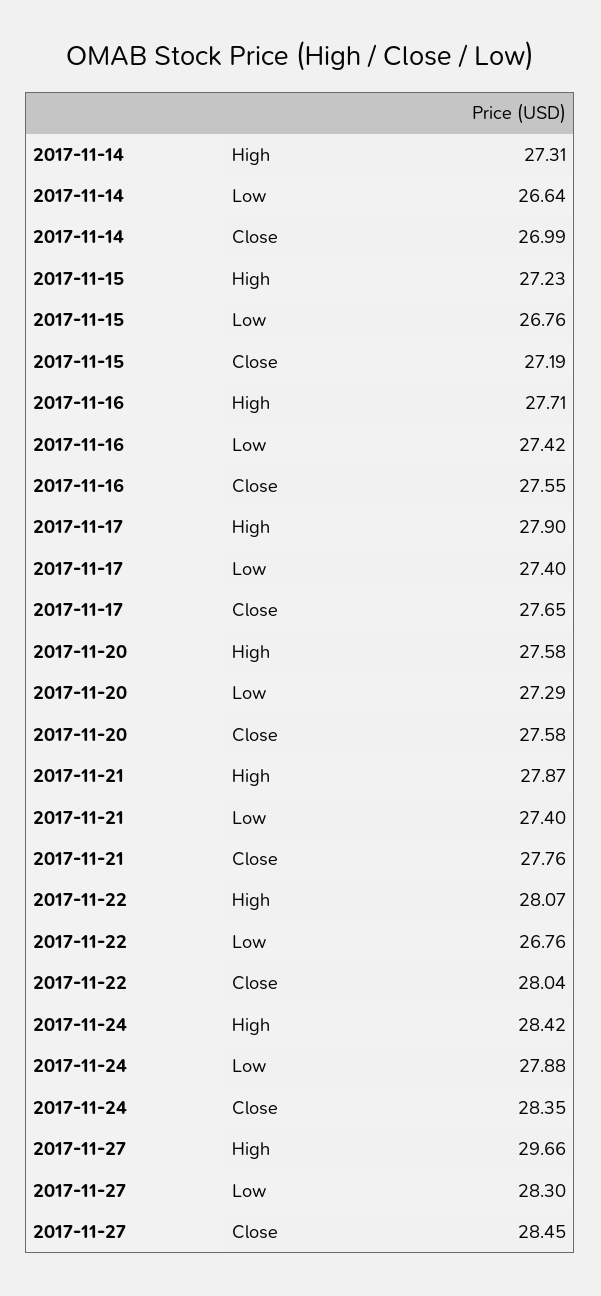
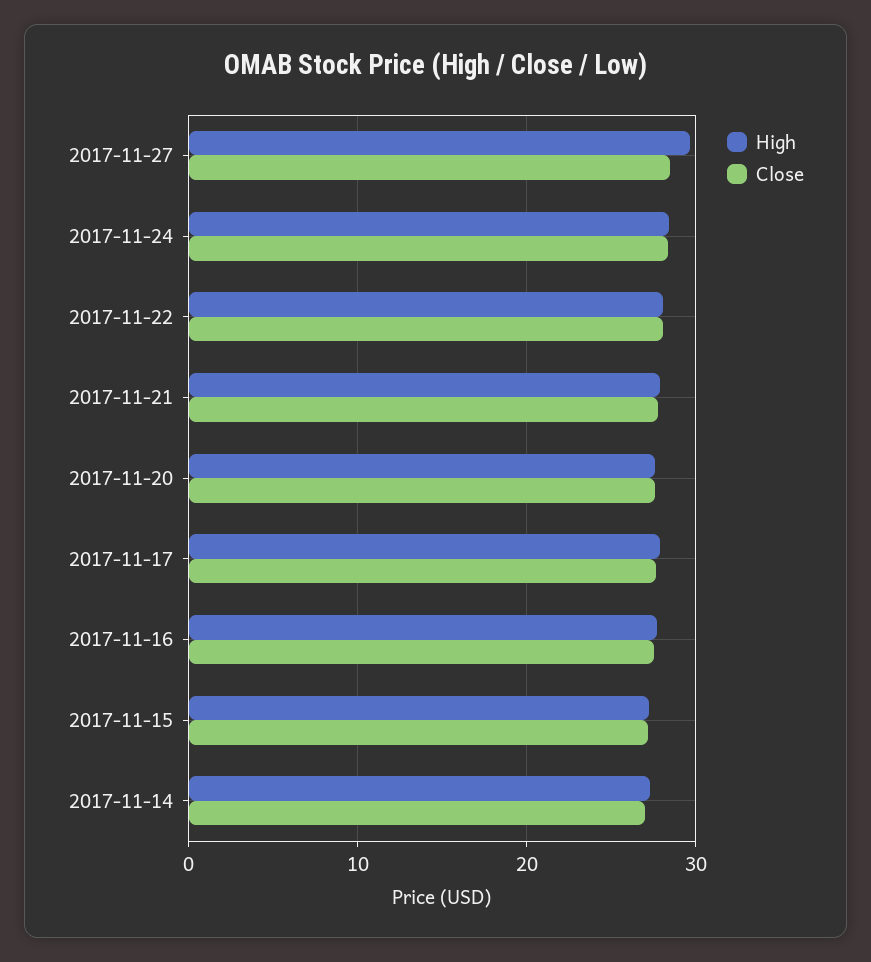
Low, 2017-11-14: 26.64 -> none
Low, 2017-11-15: 26.76 -> none
Low, 2017-11-16: 27.42 -> none
Low, 2017-11-17: 27.4 -> none
Low, 2017-11-20: 27.29 -> none
Low, 2017-11-21: 27.4 -> none
Low, 2017-11-22: 26.76 -> none
Low, 2017-11-24: 27.88 -> none
Low, 2017-11-27: 28.3 -> none

